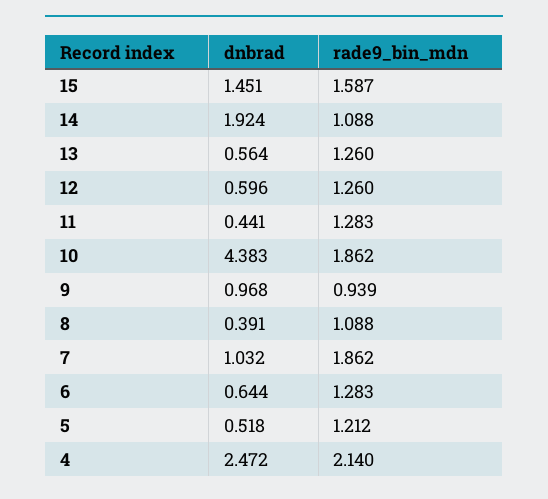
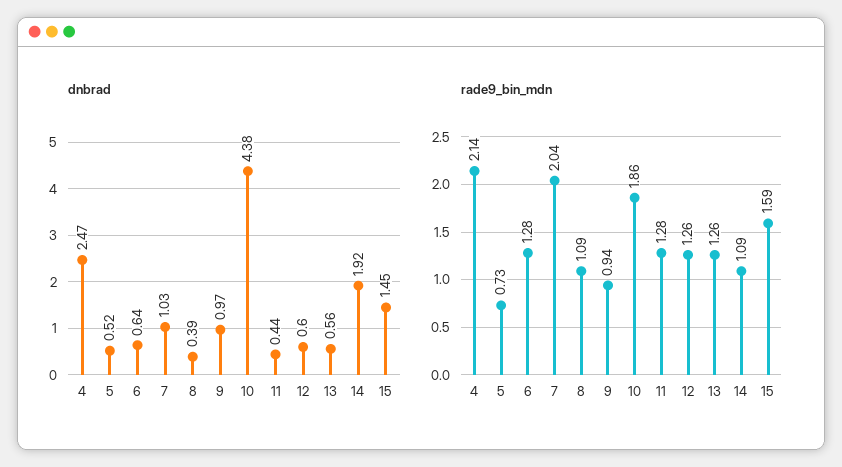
rade9_bin_mdn, 7: 1.862 -> 2.04
rade9_bin_mdn, 5: 1.212 -> 0.73

